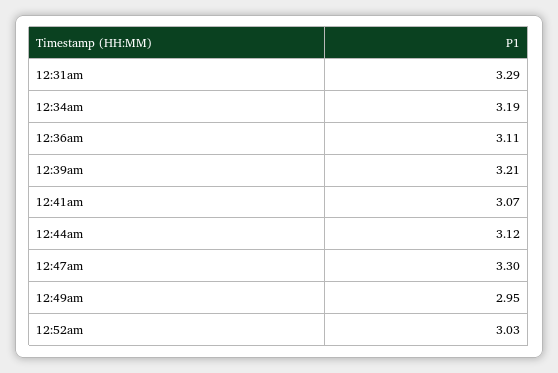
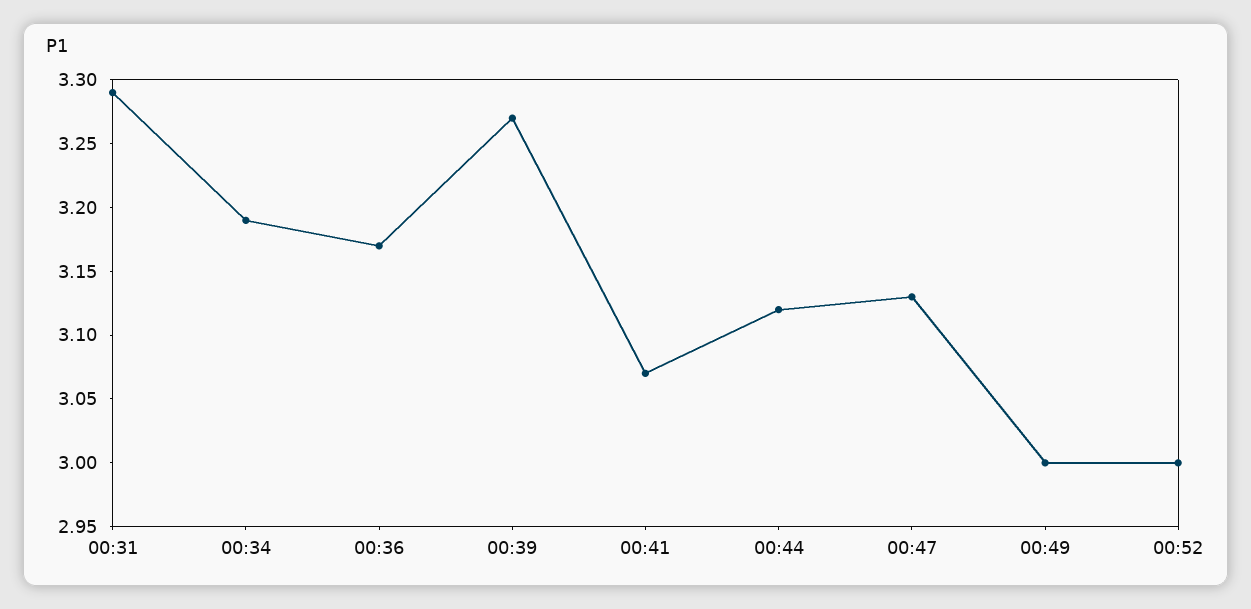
12:36am: 3.11 -> 3.17
12:39am: 3.21 -> 3.27
12:47am: 3.3 -> 3.13
12:49am: 2.95 -> 3
12:52am: 3.03 -> 3

